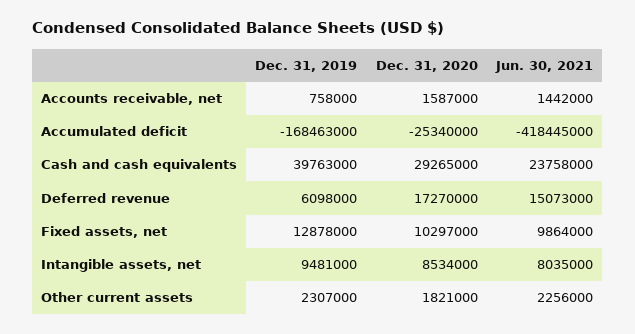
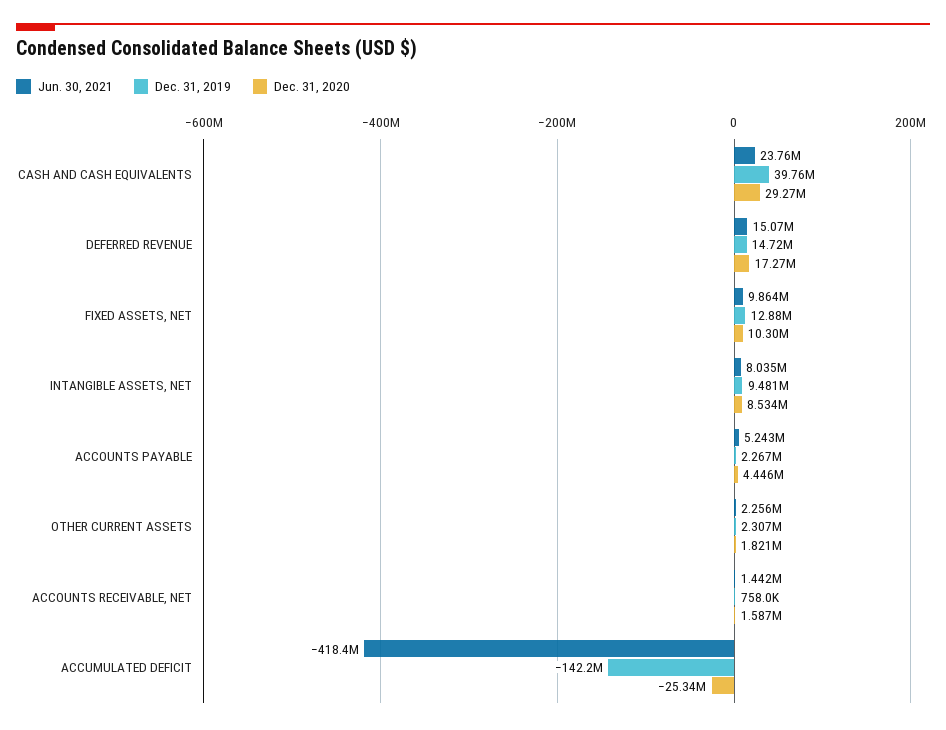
Dec. 31, 2019, Accumulated deficit: -168463000 -> -142200000
Dec. 31, 2019, Deferred revenue: 6098000 -> 14720000
Jun. 30, 2021, ACCOUNTS PAYABLE: none -> 5243000
Dec. 31, 2019, ACCOUNTS PAYABLE: none -> 2267000
Dec. 31, 2020, ACCOUNTS PAYABLE: none -> 4446000

